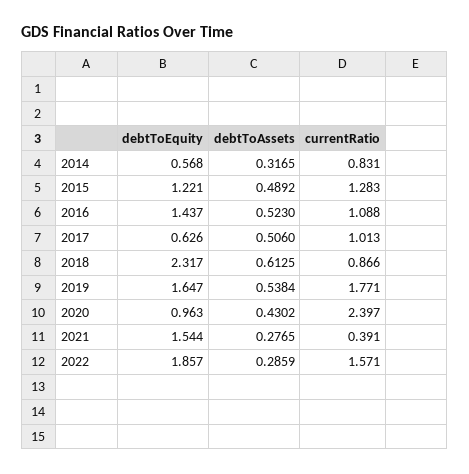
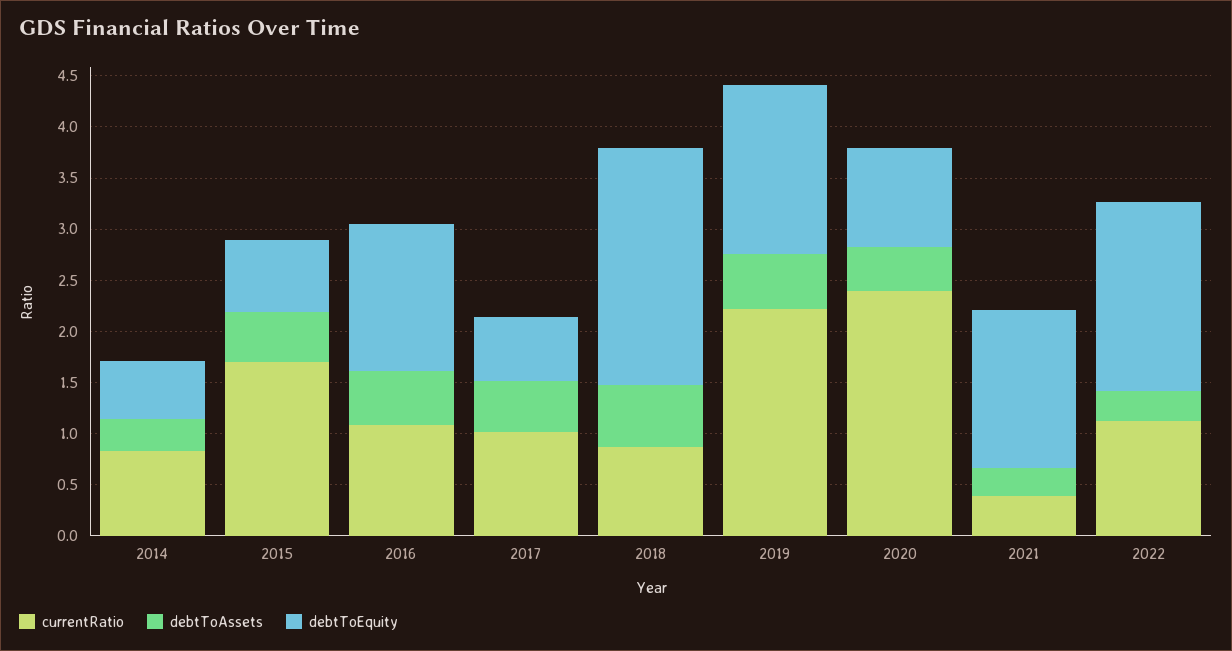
debtToEquity, 2015: 1.221 -> 0.7
currentRatio, 2015: 1.283 -> 1.7
currentRatio, 2019: 1.771 -> 2.2
currentRatio, 2022: 1.571 -> 1.1

